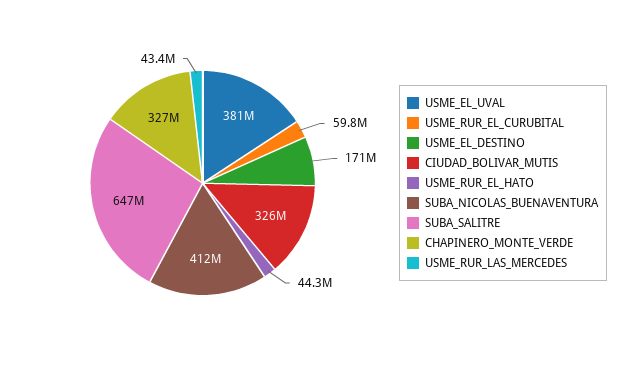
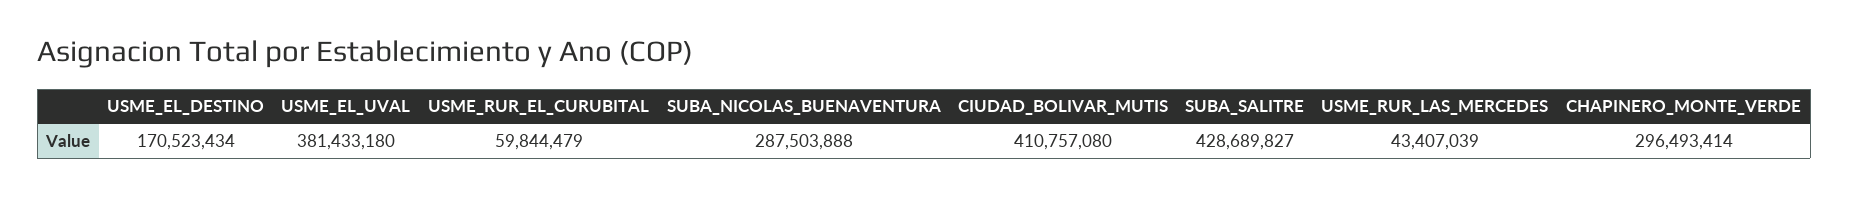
CIUDAD_BOLIVAR_MUTIS: 326000000 -> 410757080
USME_RUR_EL_HATO: 44300000 -> none
SUBA_NICOLAS_BUENAVENTURA: 412000000 -> 287503888
SUBA_SALITRE: 647000000 -> 428689827
CHAPINERO_MONTE_VERDE: 327000000 -> 296493414

